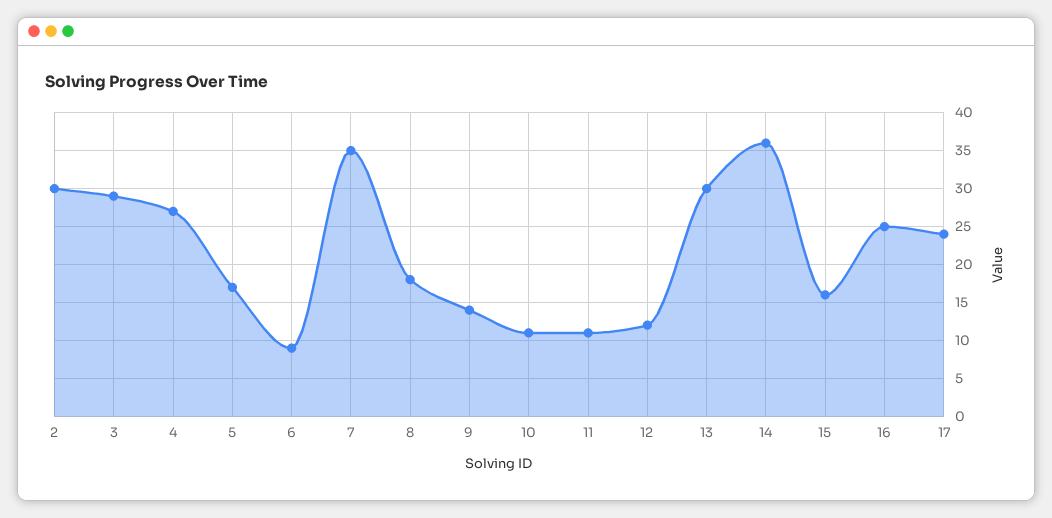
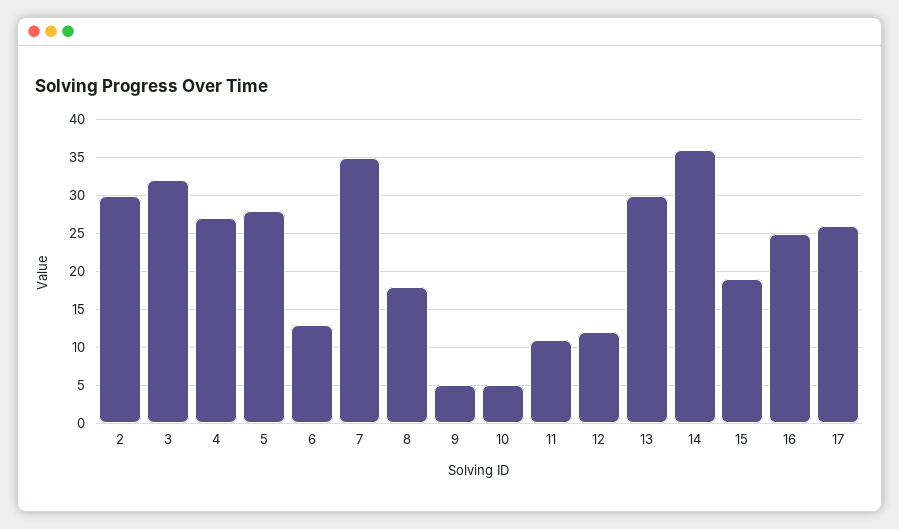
3: 29 -> 32
5: 17 -> 28
6: 9 -> 13
9: 14 -> 5
10: 11 -> 5
15: 16 -> 19
17: 24 -> 26

